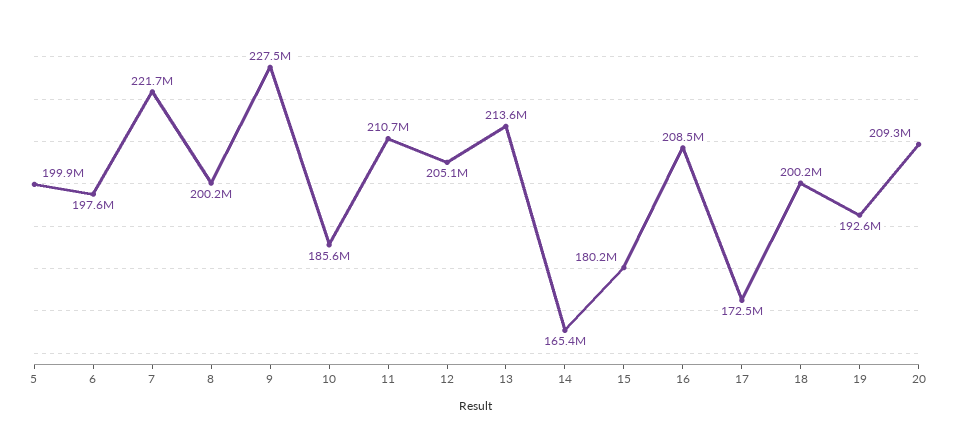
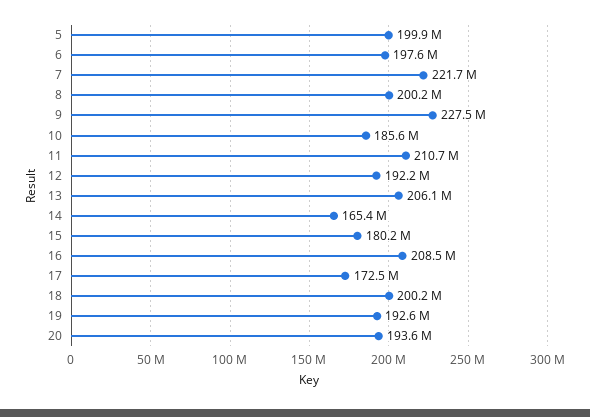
12: 205100000 -> 192200000
13: 213600000 -> 206100000
20: 209300000 -> 193600000

